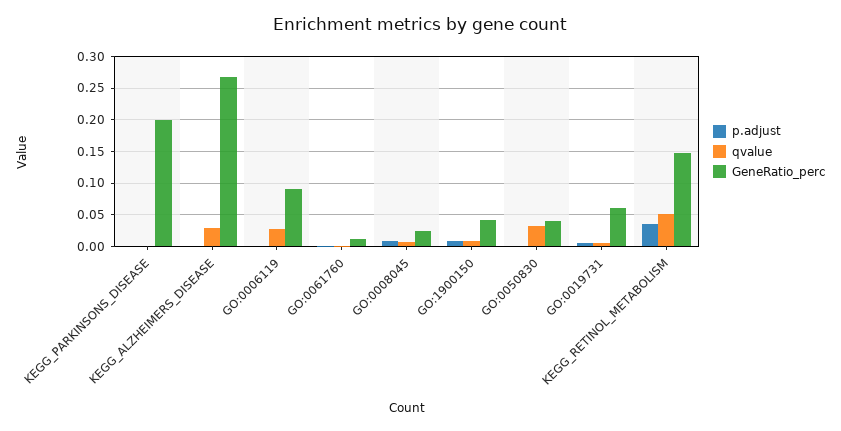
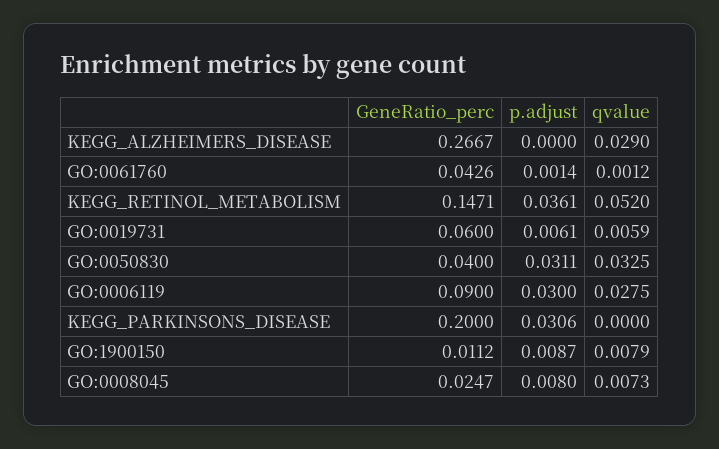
p.adjust, KEGG_PARKINSONS_DISEASE: 0 -> 0.0306
p.adjust, GO:0006119: 0 -> 0.03
GeneRatio_perc, GO:0061760: 0.01 -> 0.0426
GeneRatio_perc, GO:1900150: 0.04 -> 0.0112
p.adjust, GO:0050830: 0 -> 0.0311

